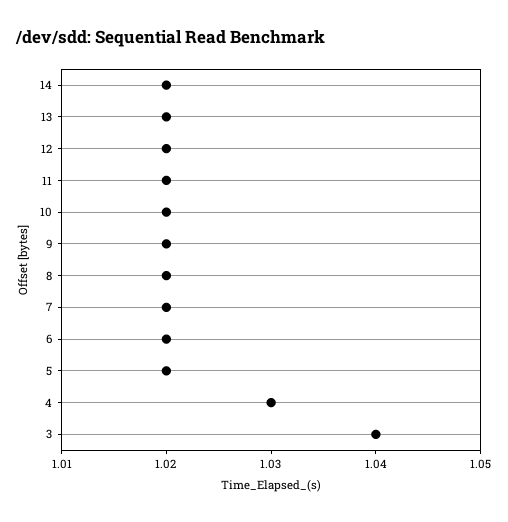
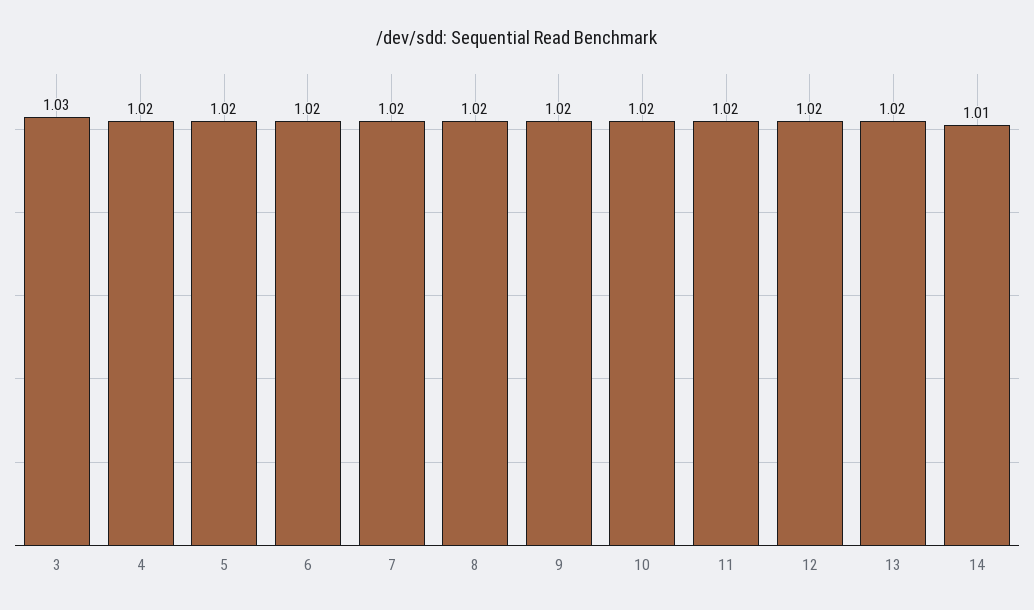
14: 1.02 -> 1.01
4: 1.03 -> 1.02
3: 1.04 -> 1.03

